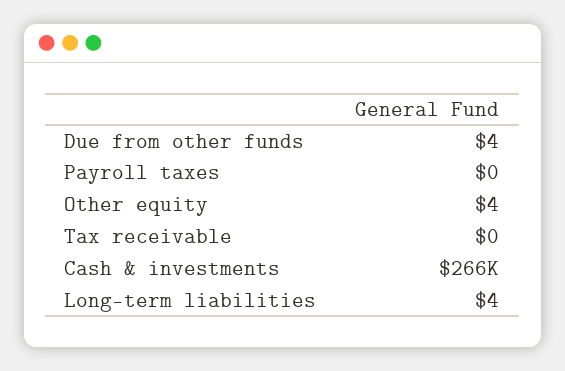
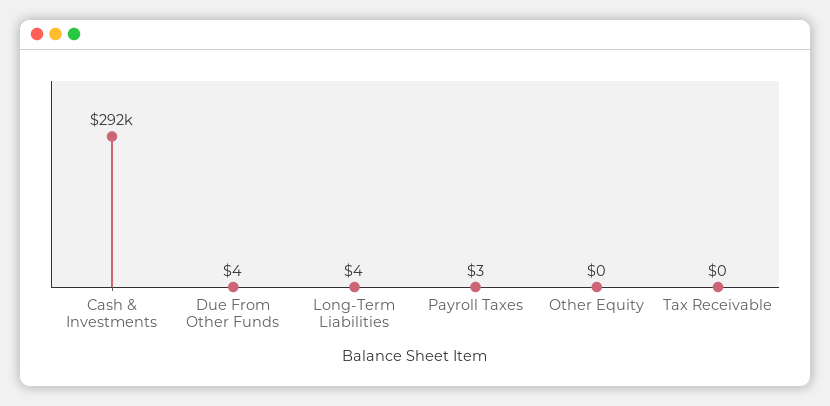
Payroll taxes: 0 -> 3
Other equity: 4 -> 0
Cash & investments: 266000 -> 292000

